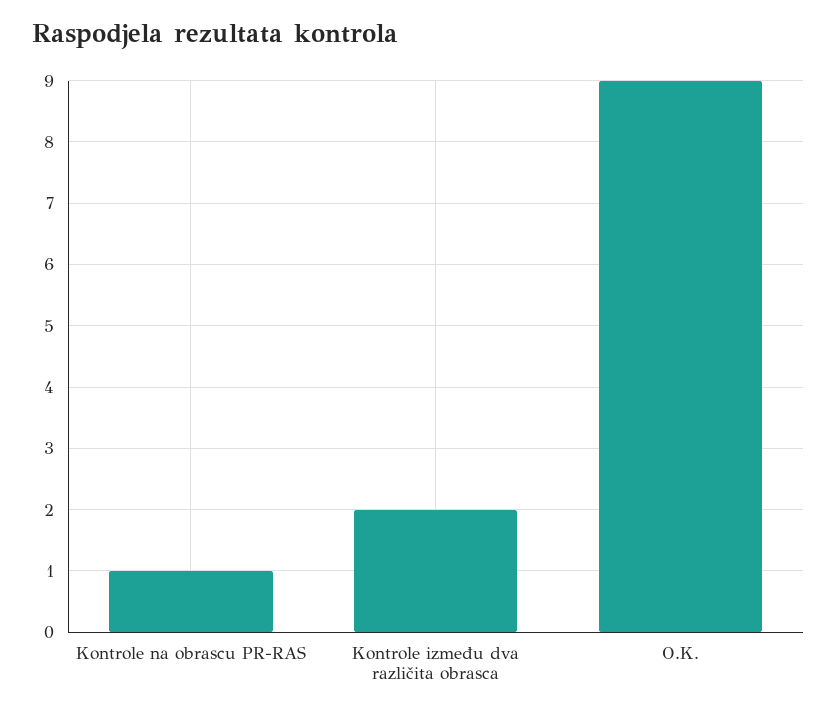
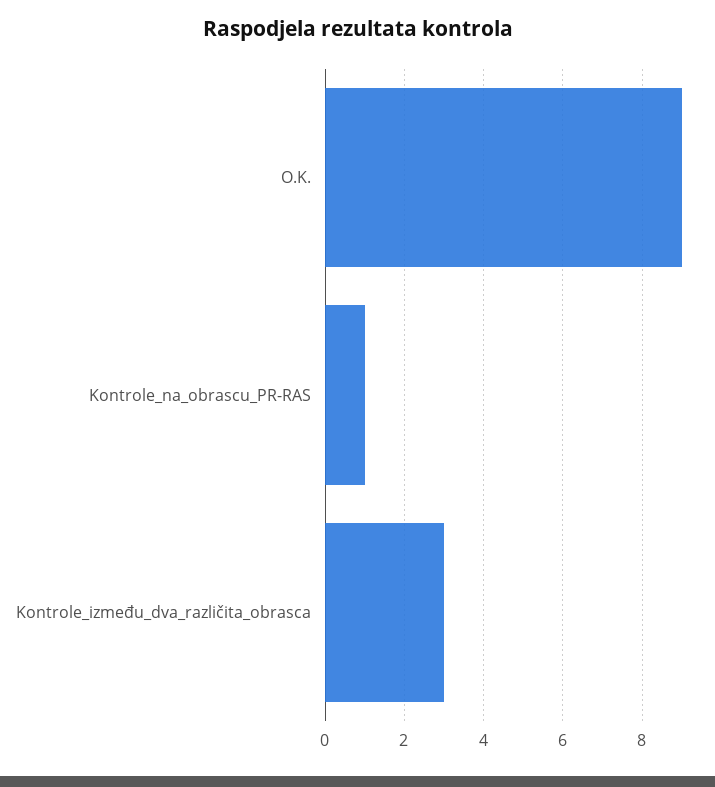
Kontrole između dva različita obrasca: 2 -> 3

